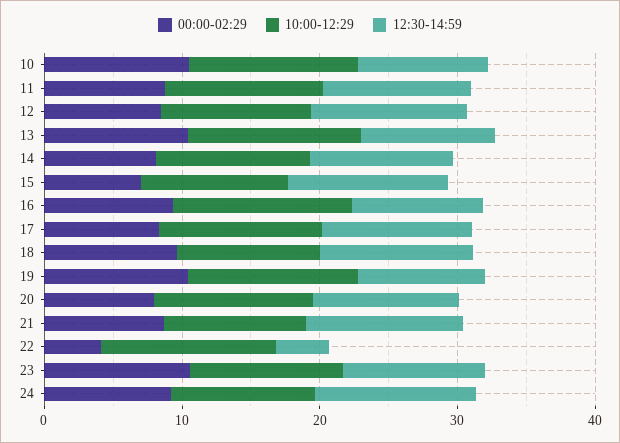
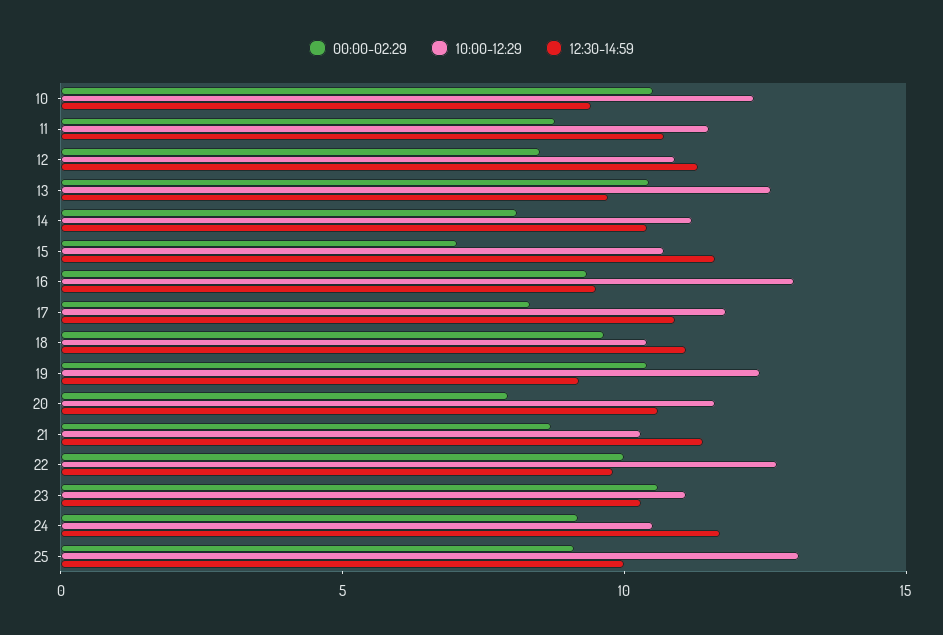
00:00-02:29, 22: 4 -> 10
12:30-14:59, 22: 4 -> 10
00:00-02:29, 25: none -> 9
10:00-12:29, 25: none -> 13
12:30-14:59, 25: none -> 10

